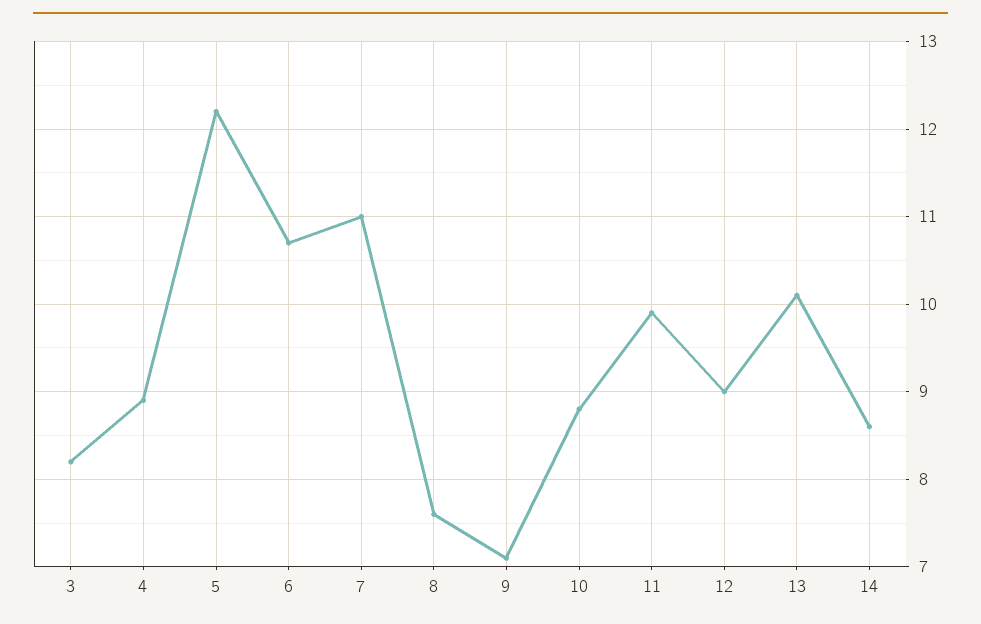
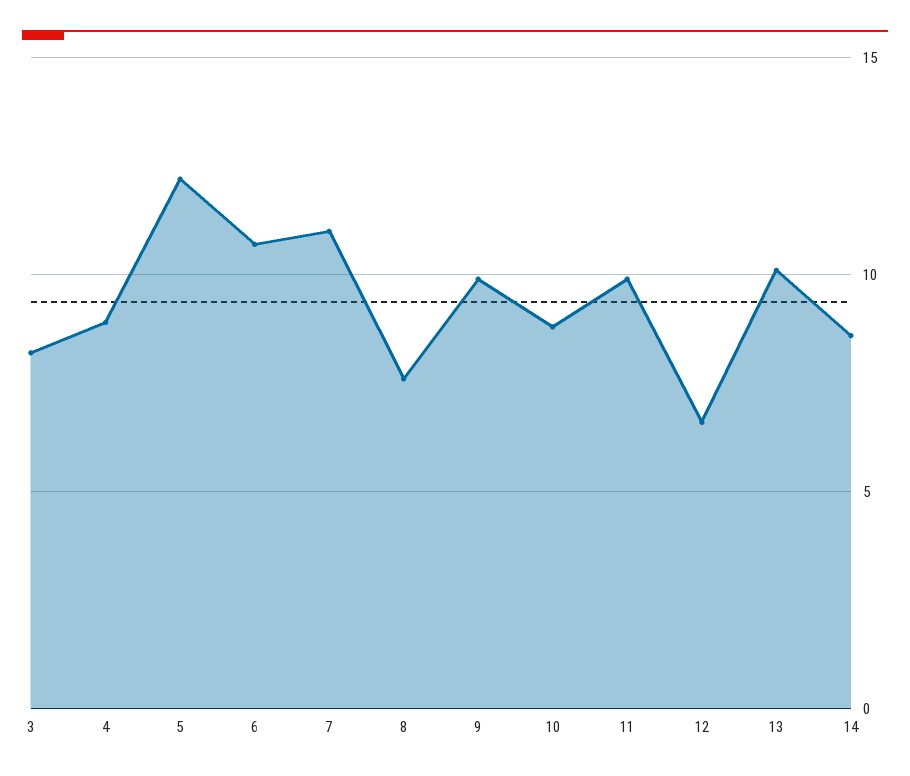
9: 7.1 -> 10
12: 9 -> 6.5

